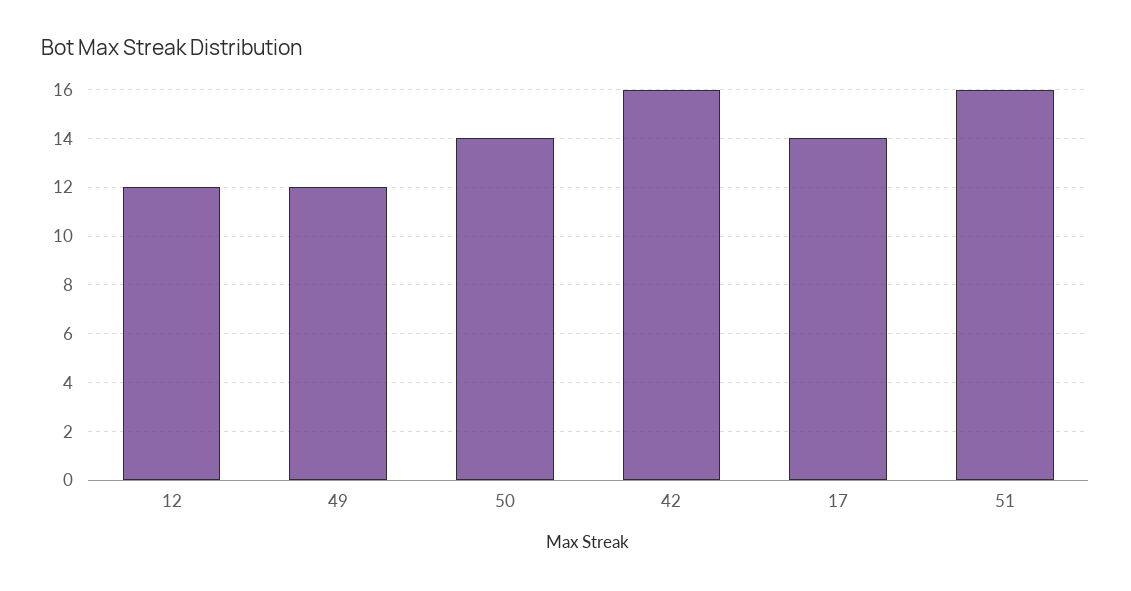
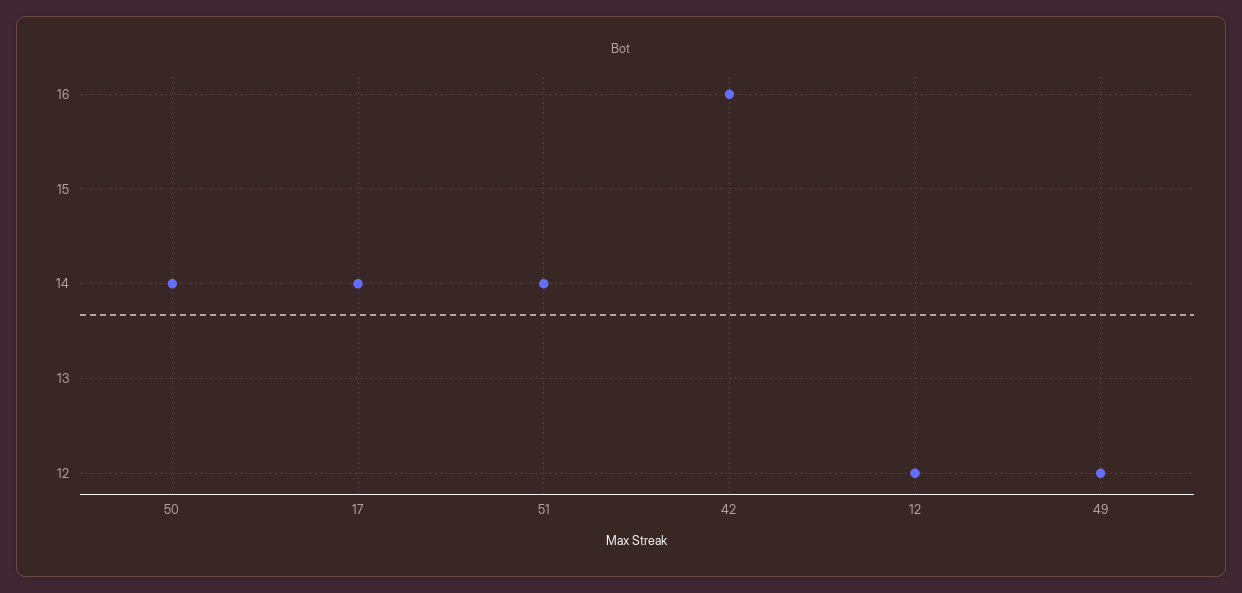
51: 16 -> 14

